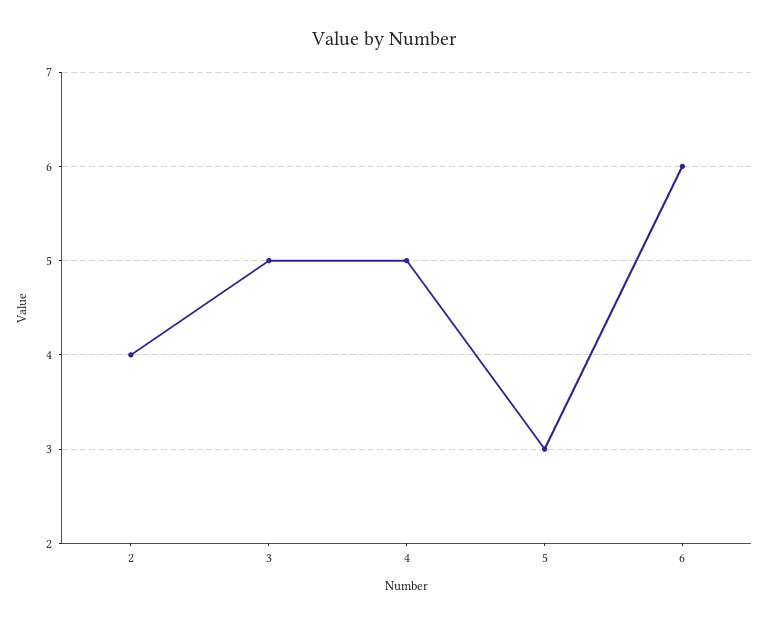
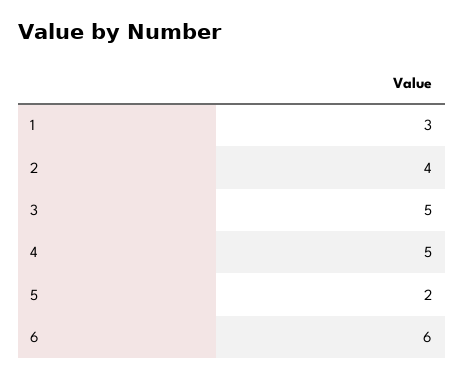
5: 3 -> 2
1: none -> 3

